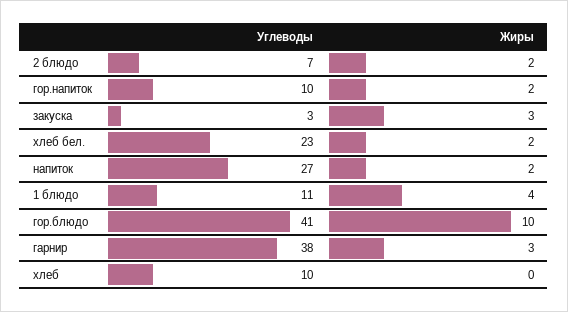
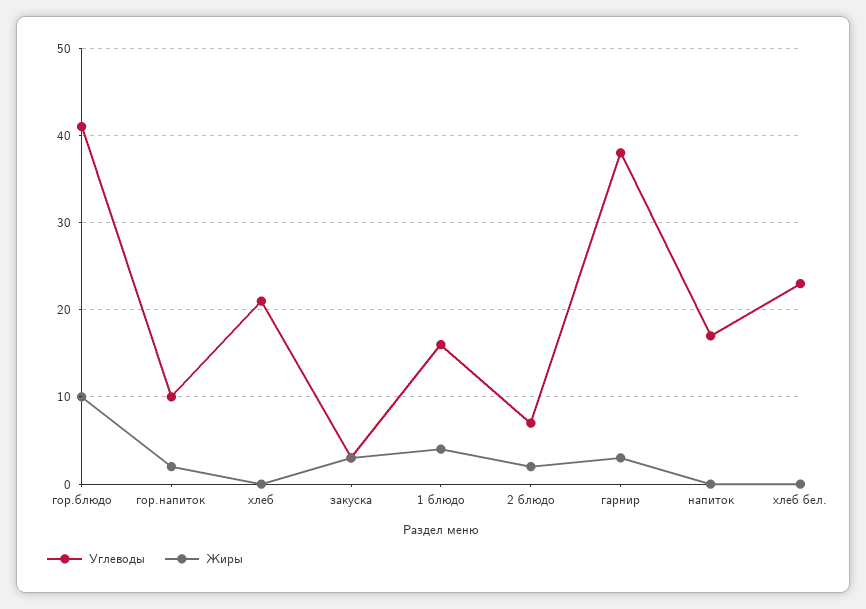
Жиры, хлеб бел.: 2 -> 0
Углеводы, напиток: 27 -> 17
Жиры, напиток: 2 -> 0
Углеводы, 1 блюдо: 11 -> 16
Углеводы, хлеб: 10 -> 21

